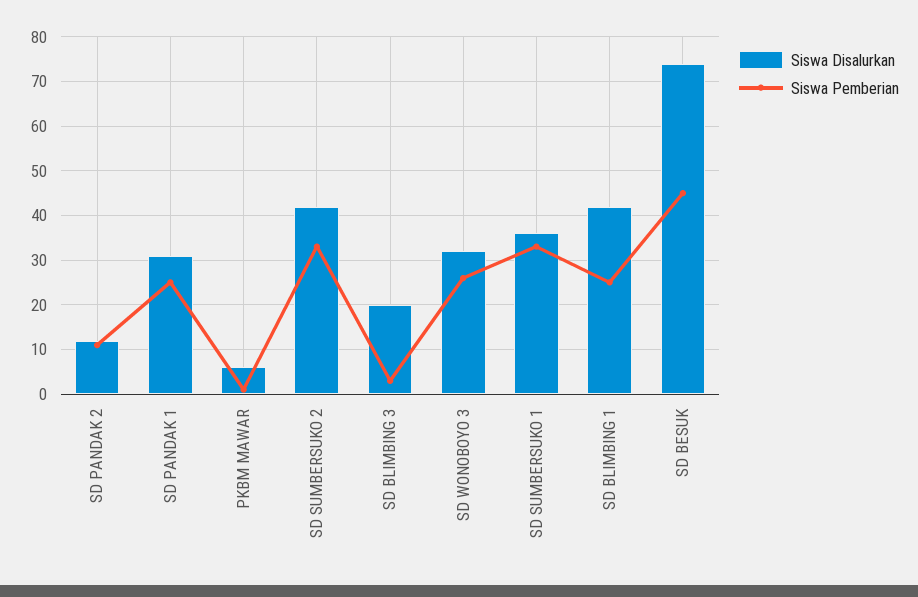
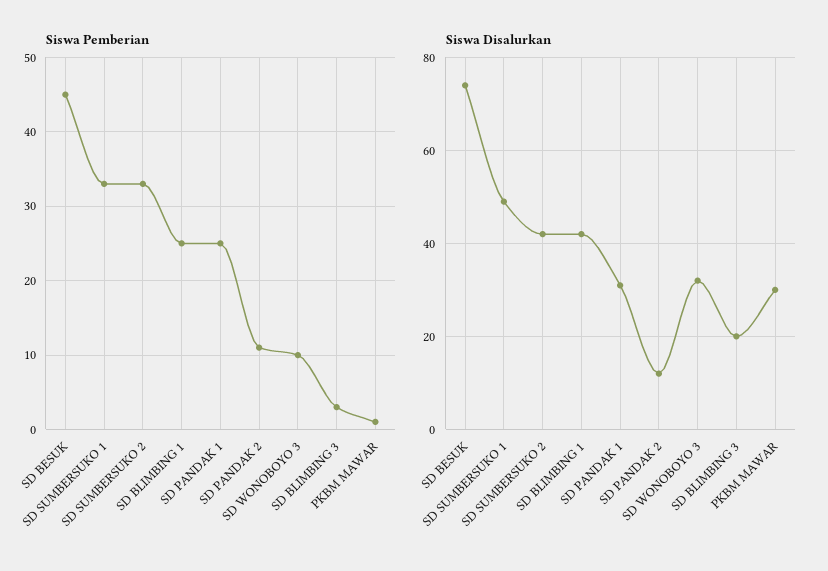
Siswa Disalurkan, PKBM MAWAR: 5 -> 30
Siswa Pemberian, SD WONOBOYO 3: 25 -> 10
Siswa Disalurkan, SD SUMBERSUKO 1: 35 -> 50

